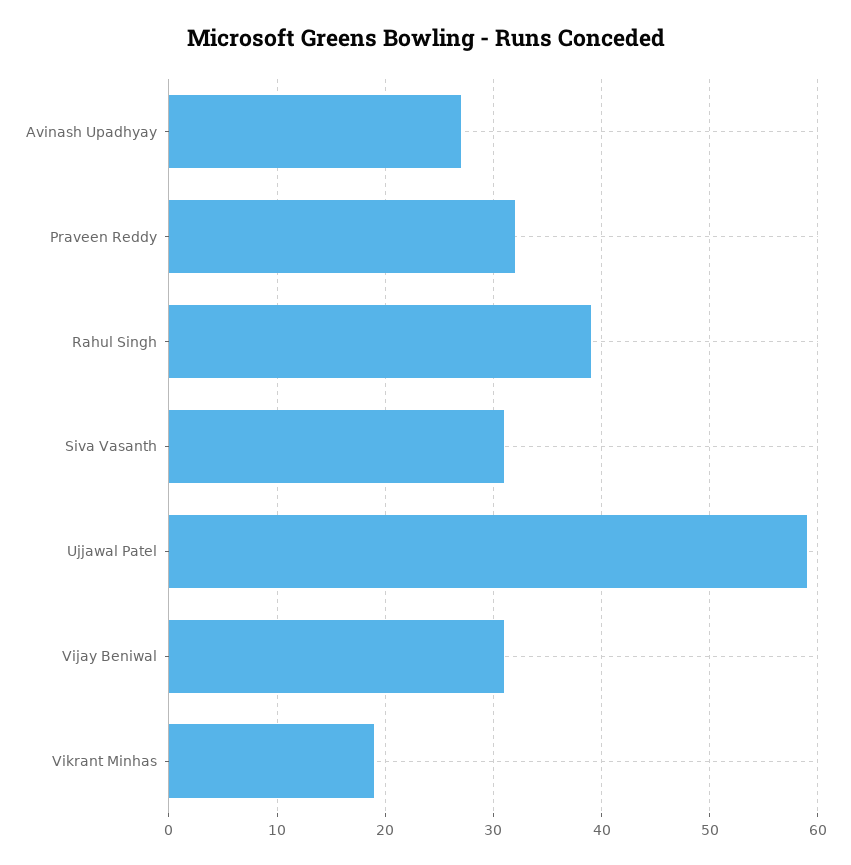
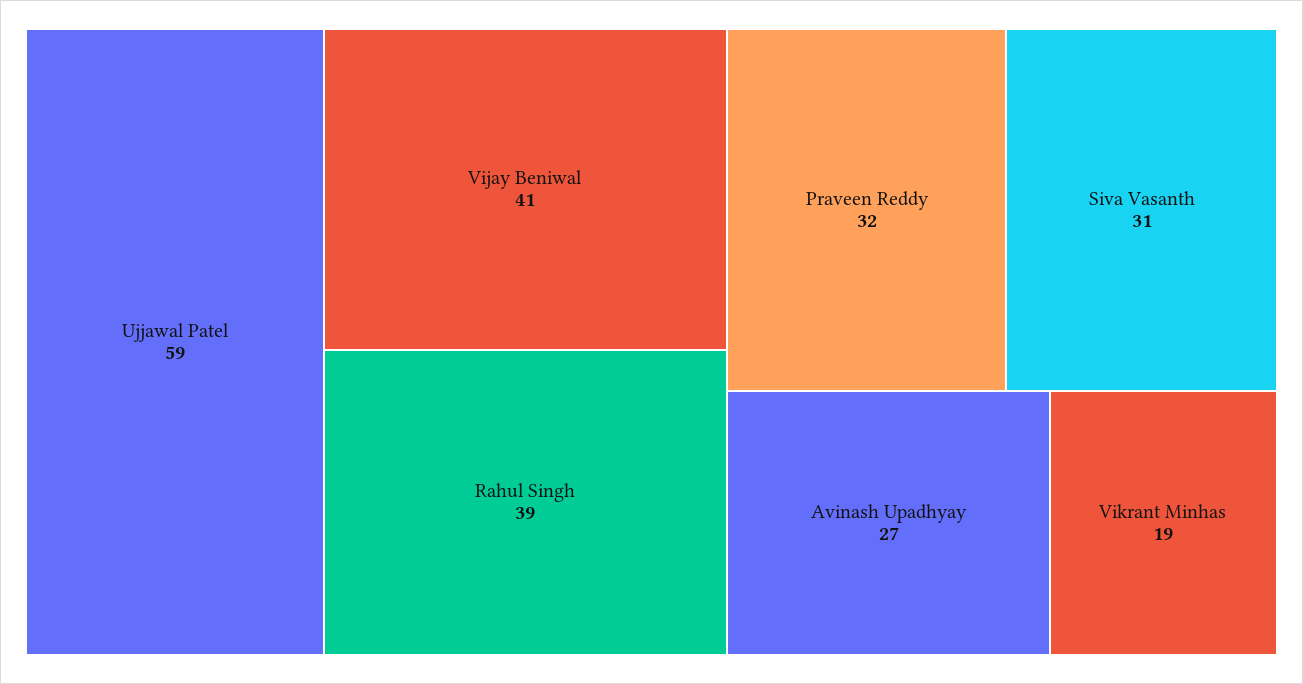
Vijay Beniwal: 31 -> 41

